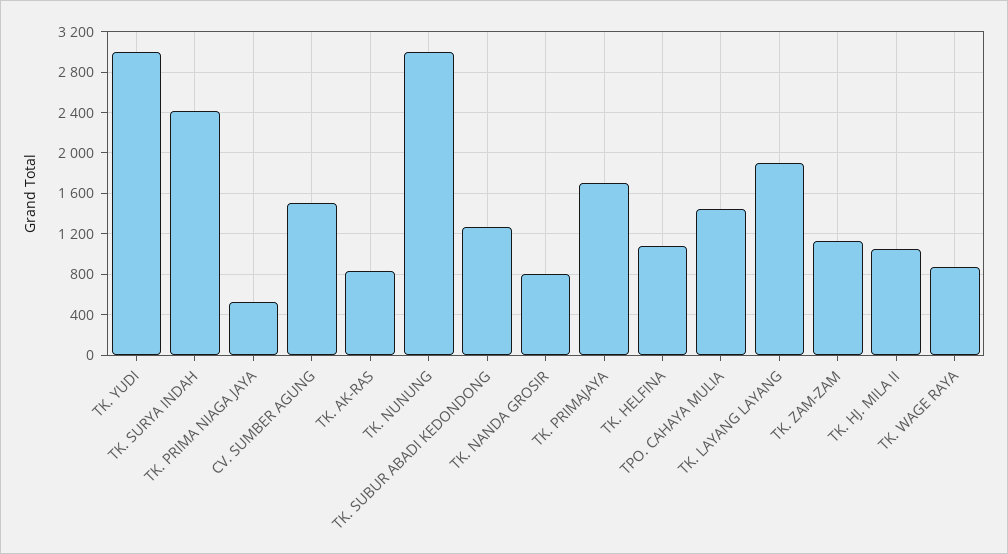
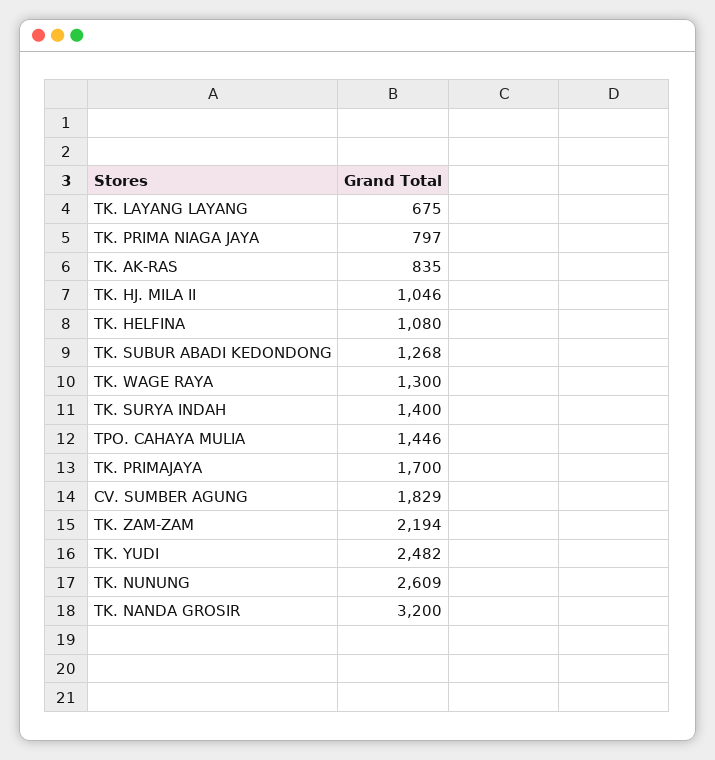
TK. YUDI: 3000 -> 2482
TK. SURYA INDAH: 2400 -> 1400
TK. PRIMA NIAGA JAYA: 500 -> 797
CV. SUMBER AGUNG: 1500 -> 1829
TK. NUNUNG: 3000 -> 2609
TK. NANDA GROSIR: 800 -> 3200
TK. LAYANG LAYANG: 1900 -> 675
TK. ZAM-ZAM: 1100 -> 2194
TK. WAGE RAYA: 900 -> 1300

